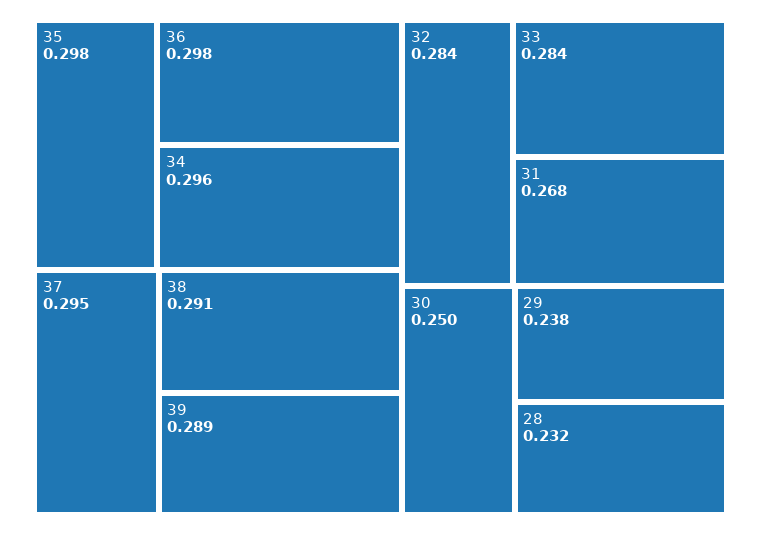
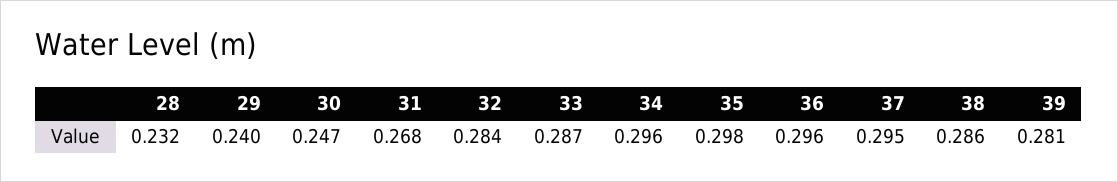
36: 0.298 -> 0.296
38: 0.291 -> 0.286
39: 0.289 -> 0.281
33: 0.284 -> 0.287
30: 0.25 -> 0.247
29: 0.238 -> 0.24

